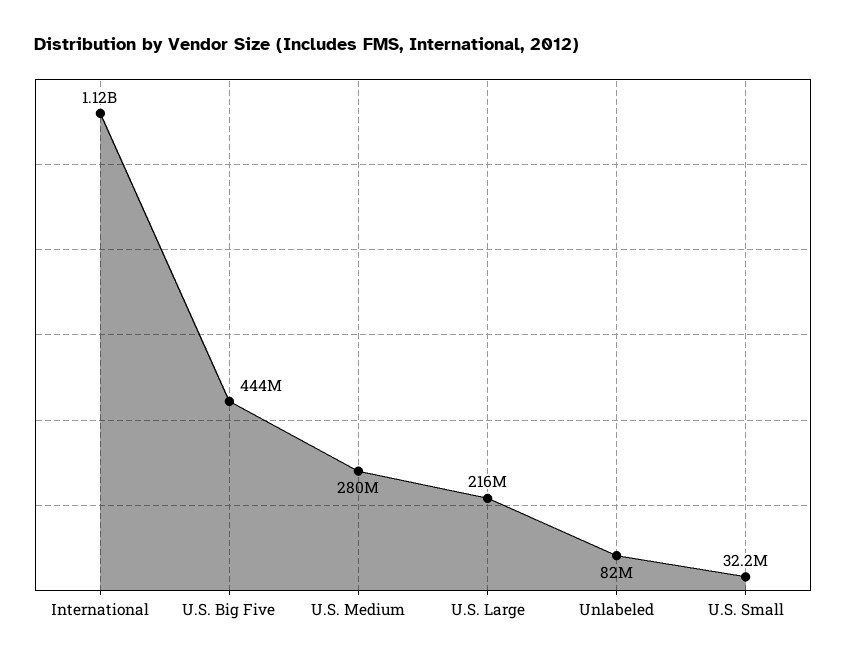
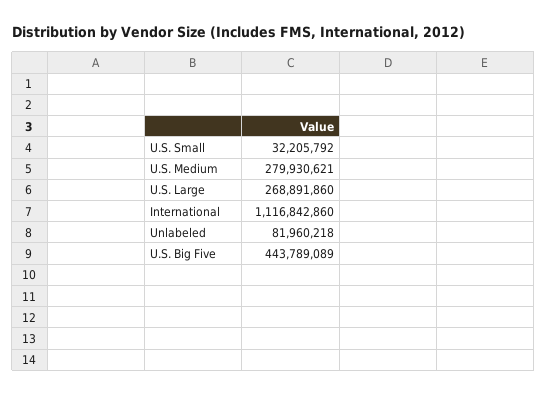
U.S. Large: 216000000 -> 268891860

